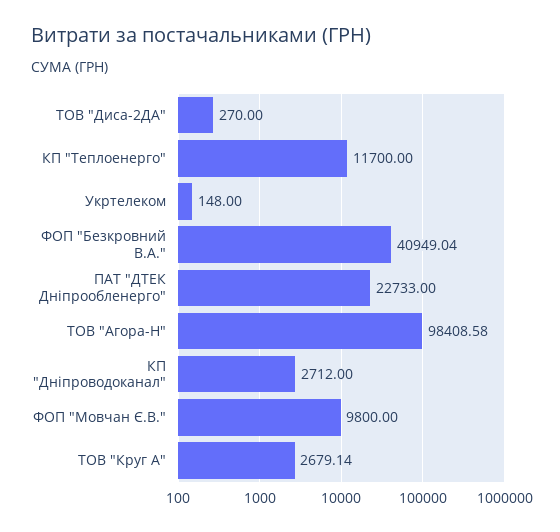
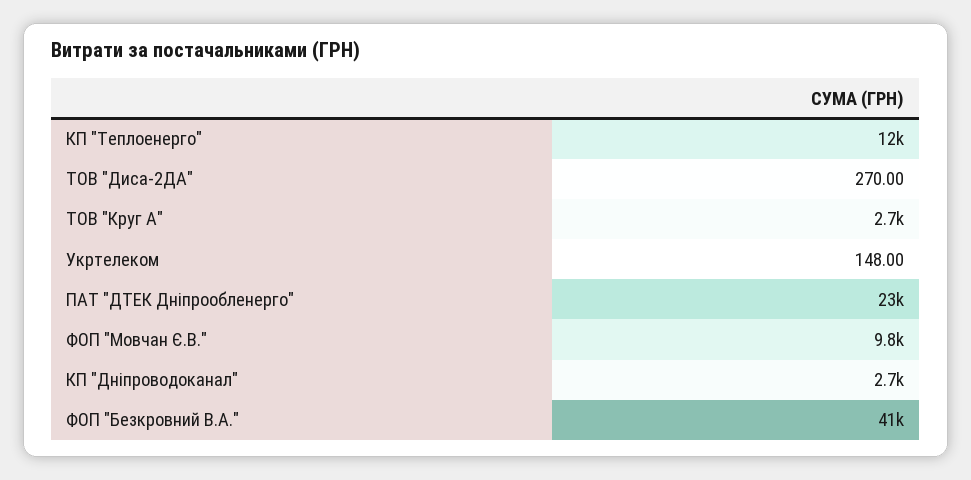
ТОВ "Агора-Н": 98408.58 -> none

